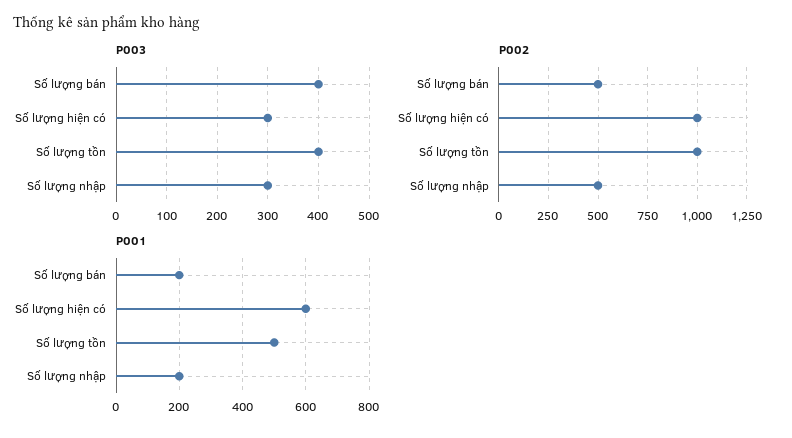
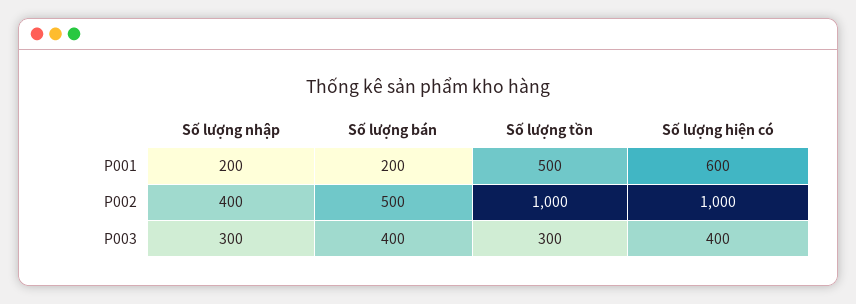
P003, Số lượng hiện có: 300 -> 400
P003, Số lượng tồn: 400 -> 300
P002, Số lượng nhập: 500 -> 400

